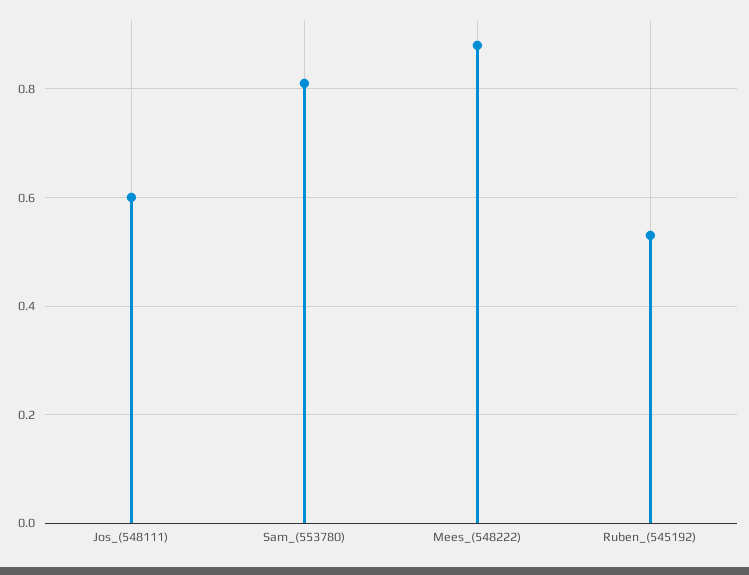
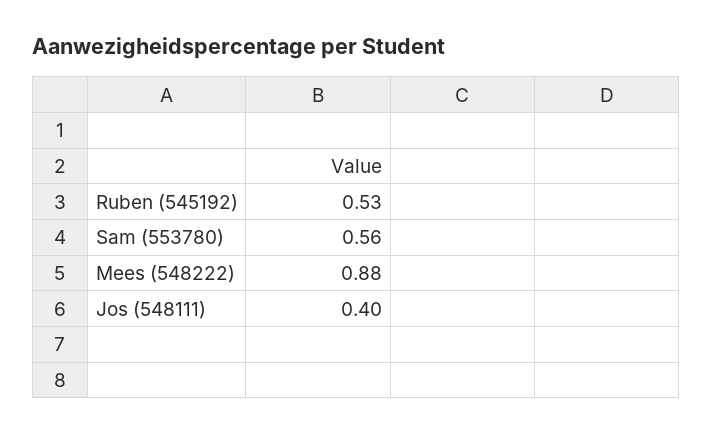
Jos_(548111): 0.6 -> 0.4
Sam_(553780): 0.8 -> 0.56

